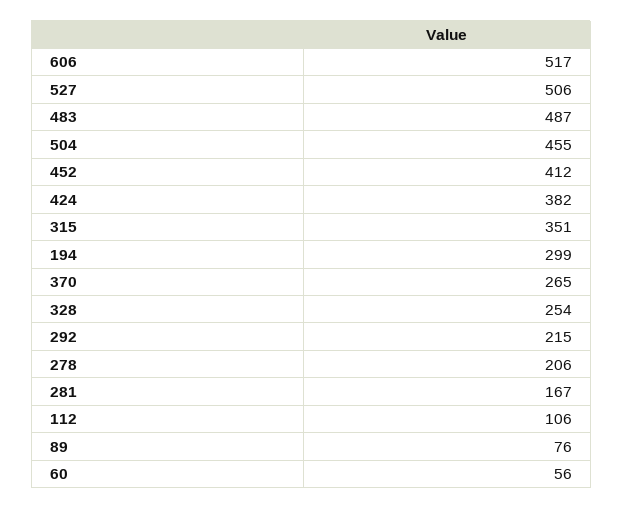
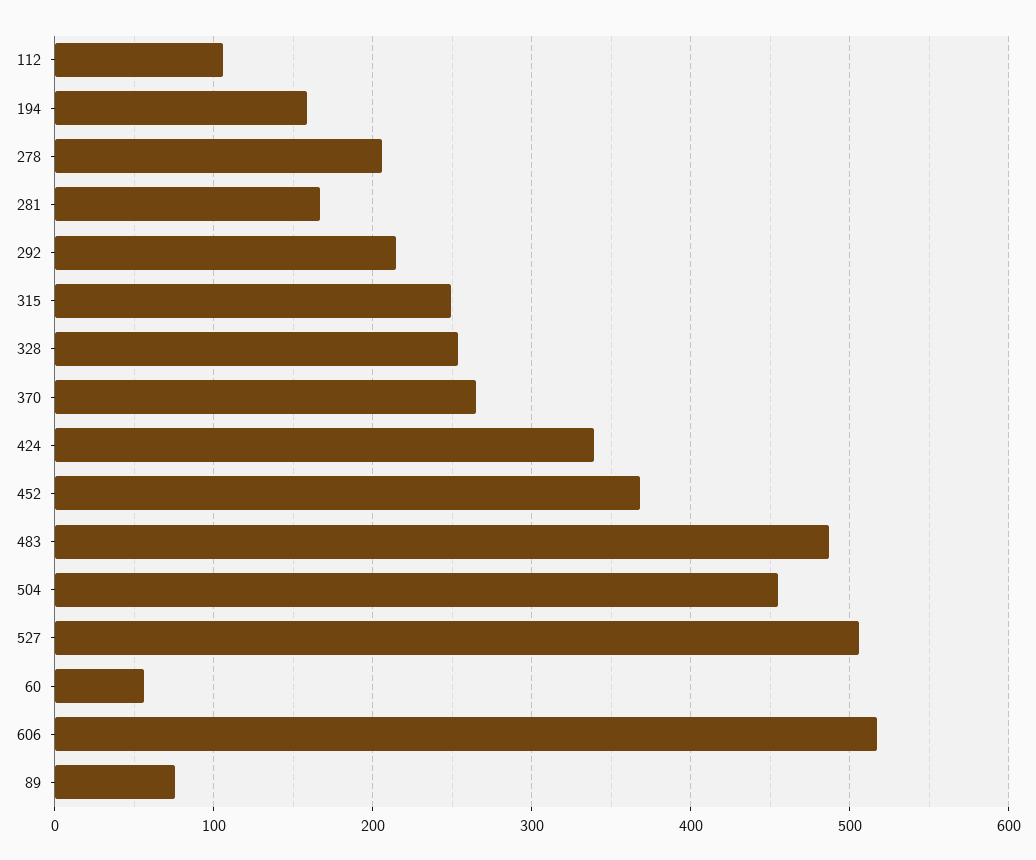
452: 412 -> 370
424: 382 -> 340
315: 351 -> 250
194: 299 -> 160

